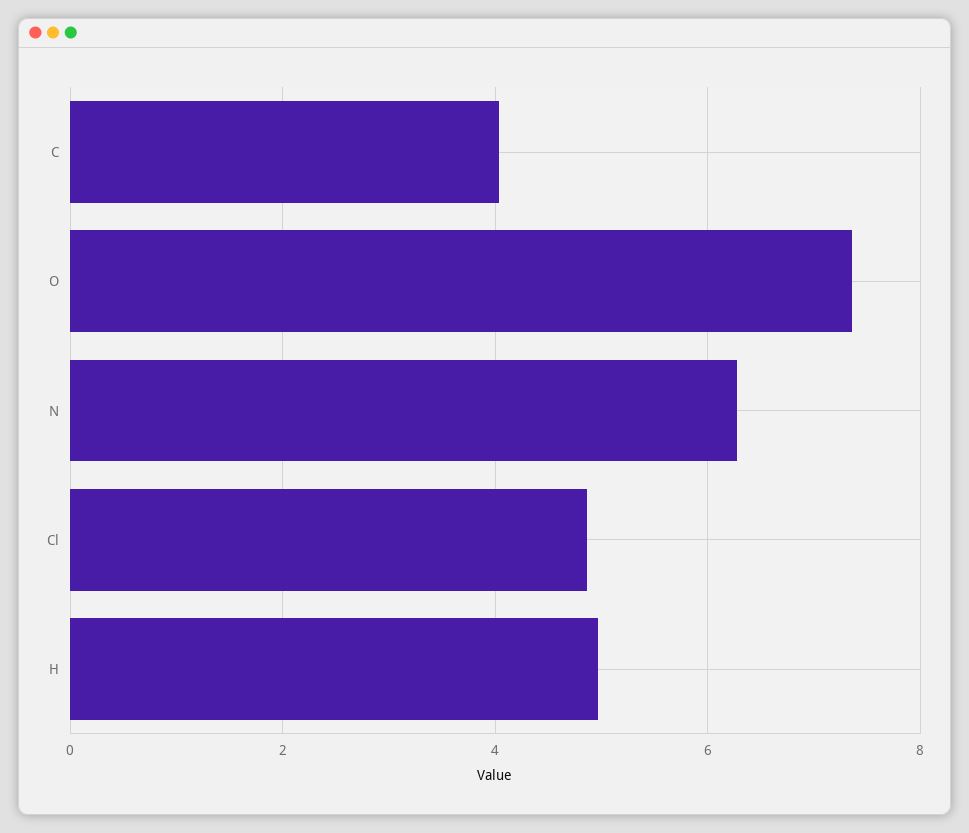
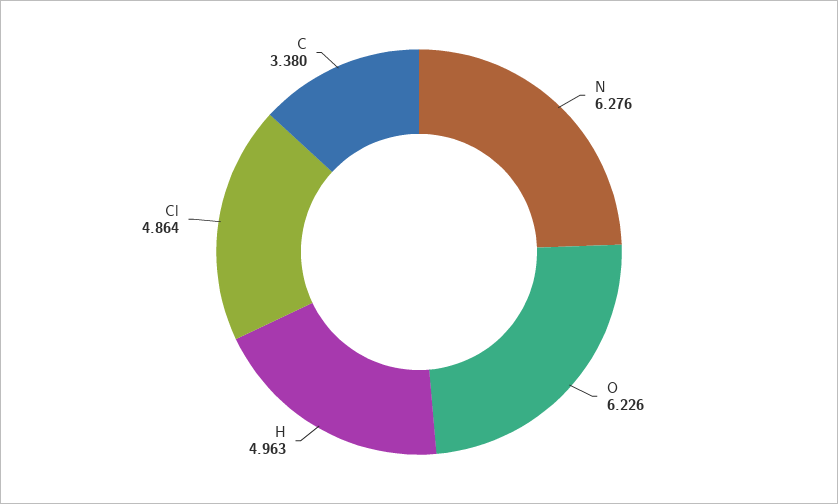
C: 4 -> 3.38
O: 7.4 -> 6.226

